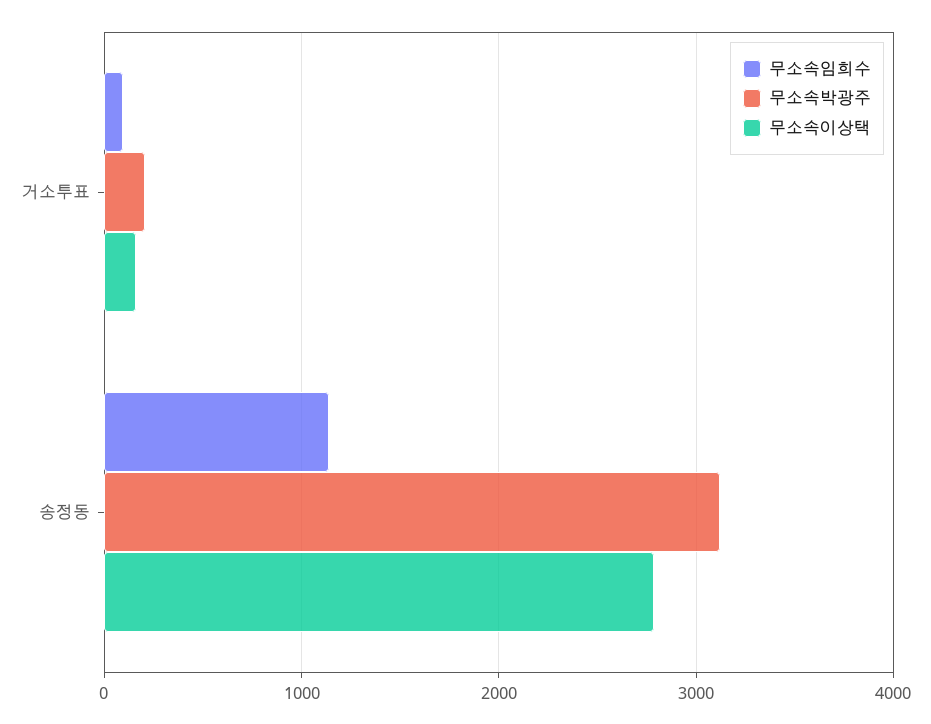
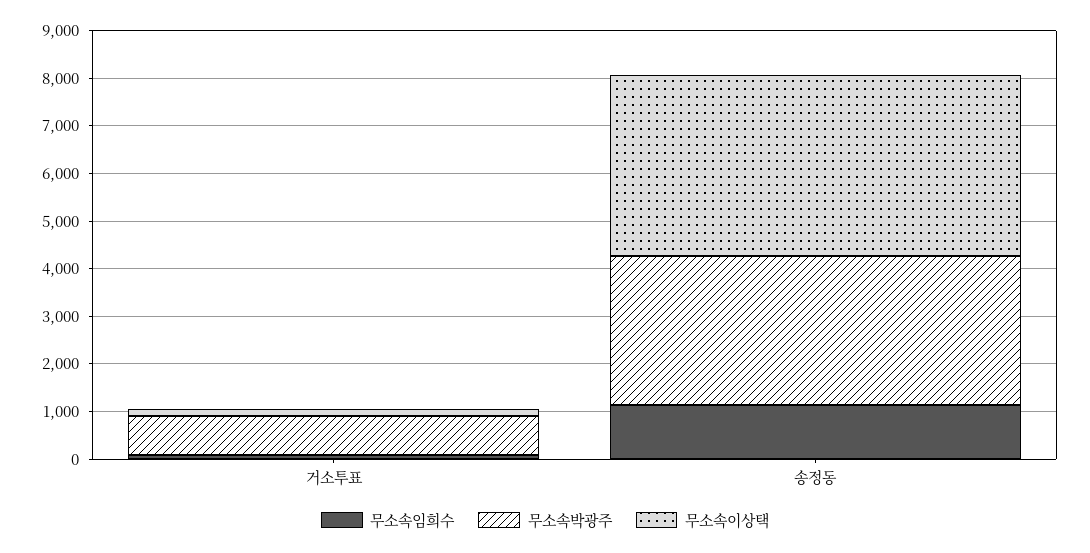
무소속박광주, 거소투표: 200 -> 800
무소속이상택, 송정동: 2800 -> 3800

